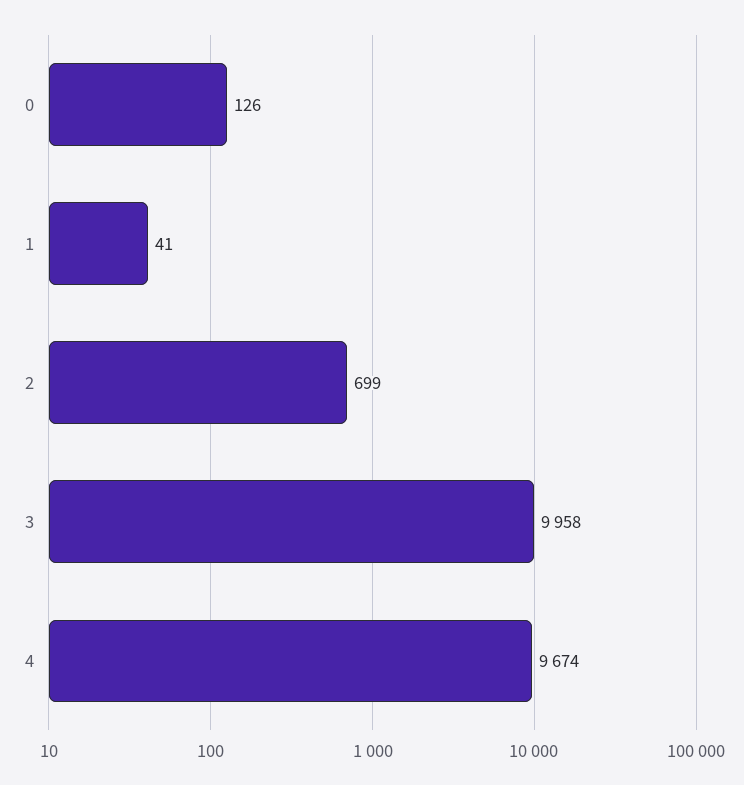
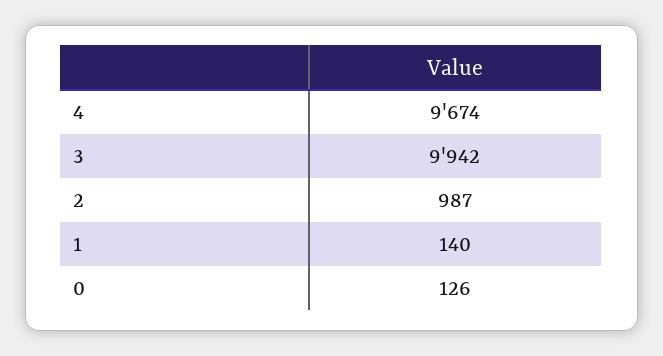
1: 41 -> 140
2: 699 -> 987
3: 9958 -> 9942

